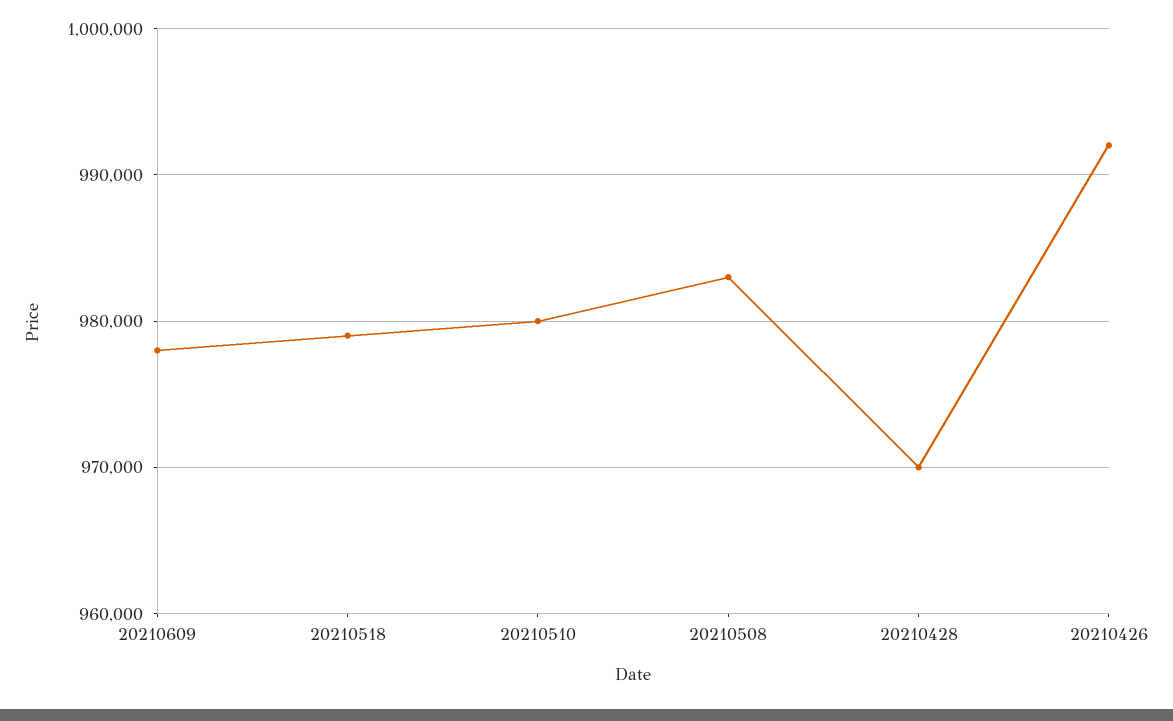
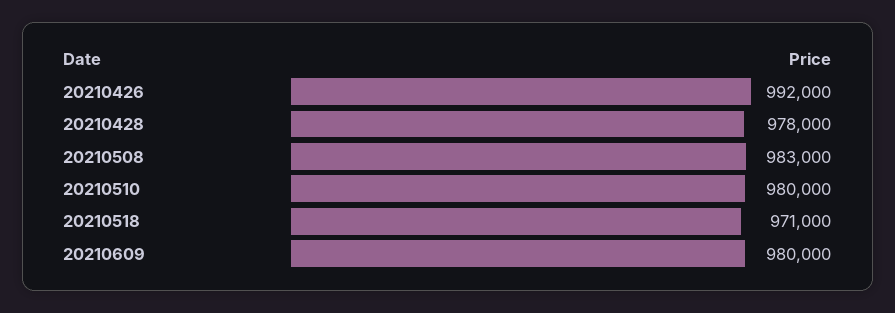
20210609: 978000 -> 980000
20210518: 979000 -> 971000
20210428: 970000 -> 978000

